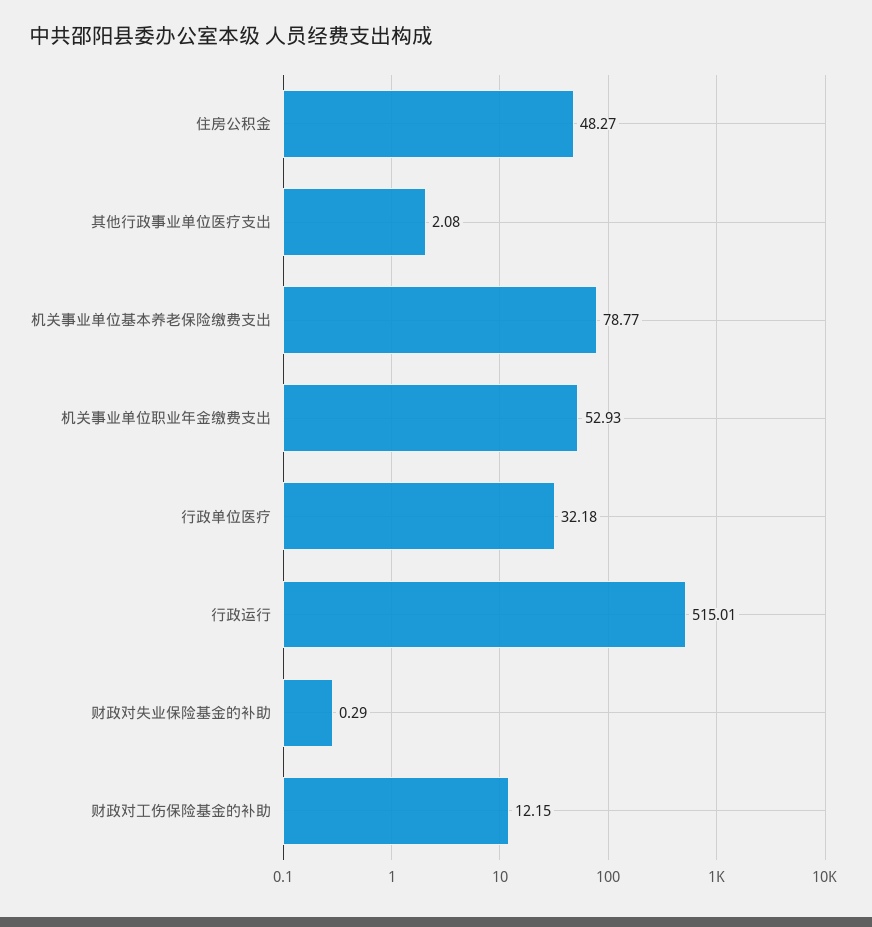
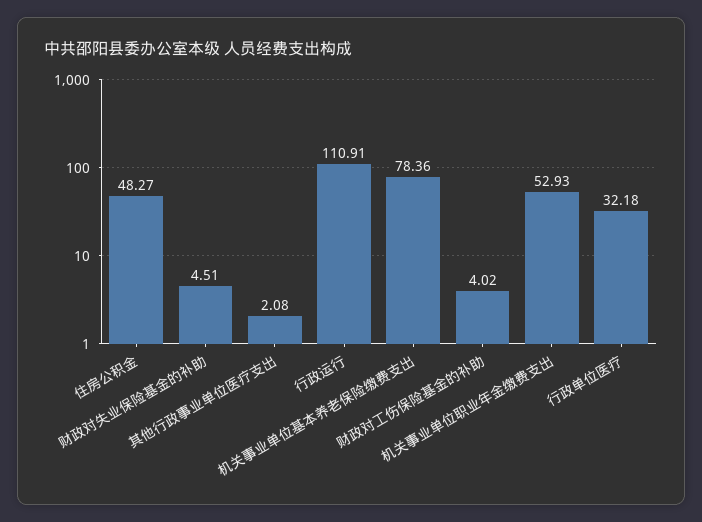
机关事业单位基本养老保险缴费支出: 78.77 -> 78.36
行政运行: 515.01 -> 110.91
财政对失业保险基金的补助: 0.29 -> 4.51
财政对工伤保险基金的补助: 12.15 -> 4.02

